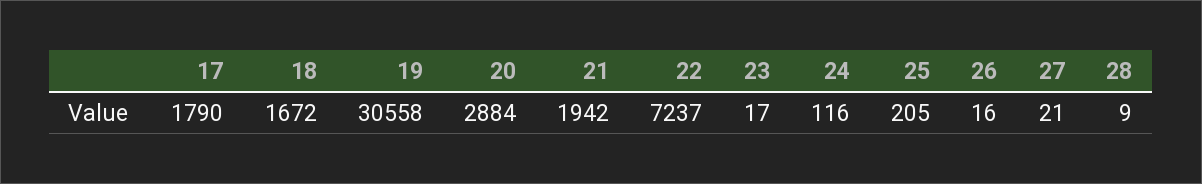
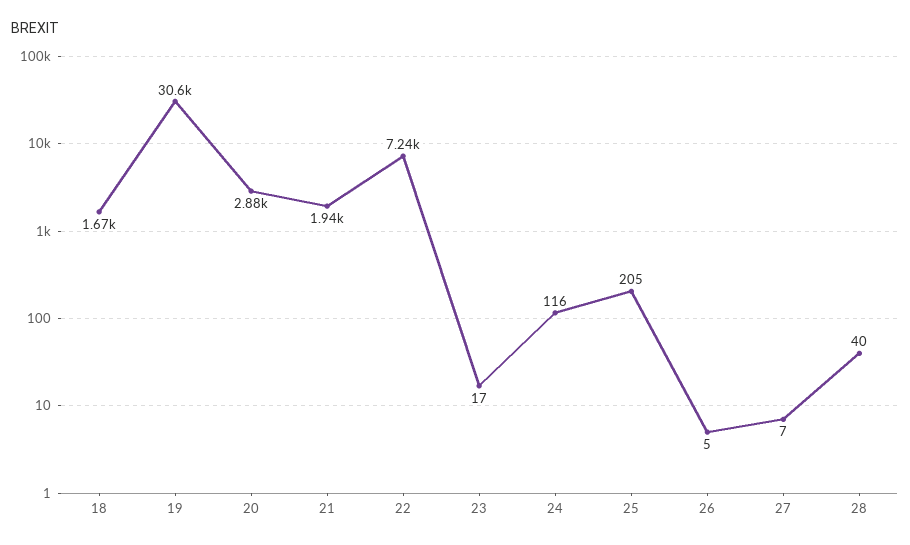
17: 1790 -> none
26: 16 -> 5
27: 21 -> 7
28: 9 -> 40

